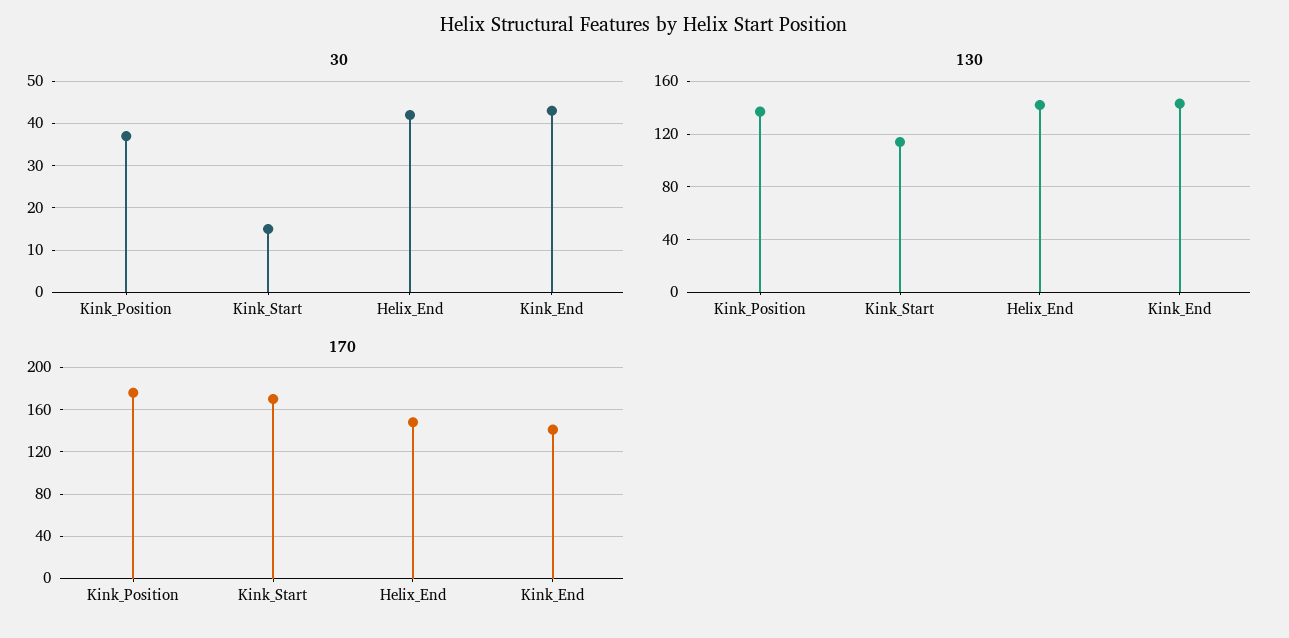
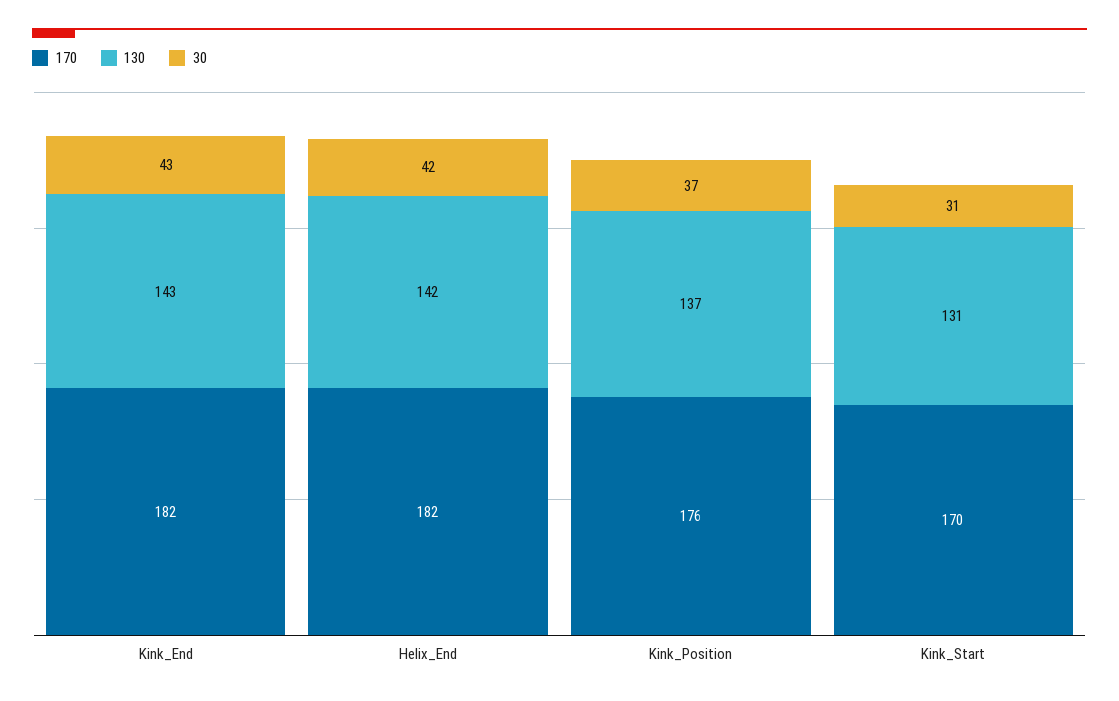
30, Kink_Start: 15 -> 31
130, Kink_Start: 115 -> 131
170, Helix_End: 150 -> 182
170, Kink_End: 140 -> 182

